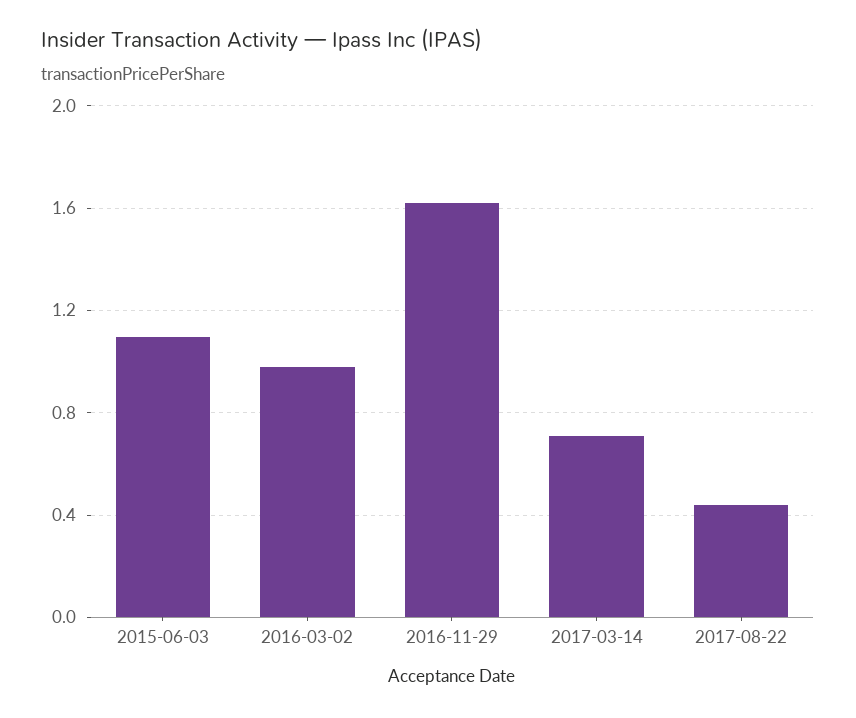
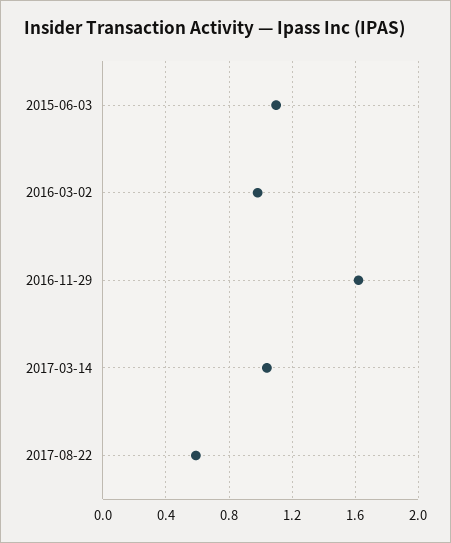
2017-03-14: 0.7 -> 1.05
2017-08-22: 0.45 -> 0.6

